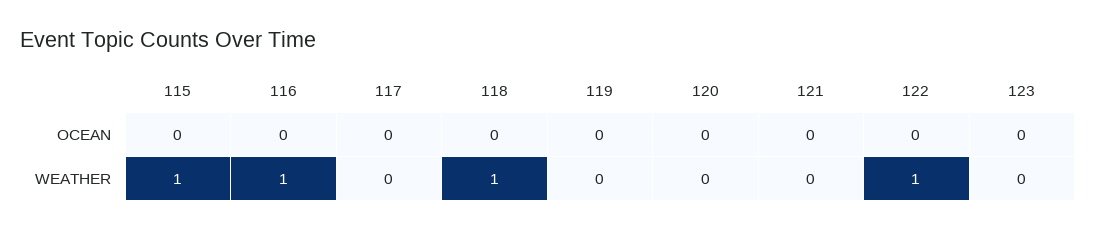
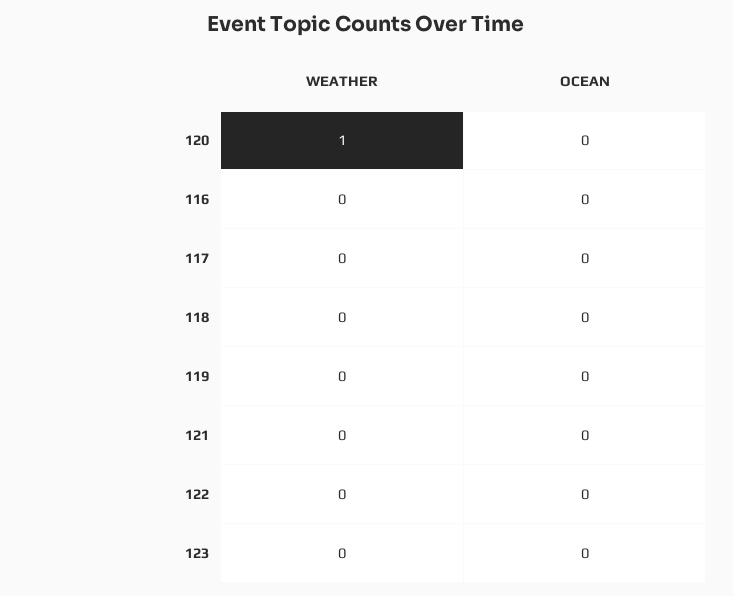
115, OCEAN: 0 -> none
115, WEATHER: 1 -> none
116, WEATHER: 1 -> 0
118, WEATHER: 1 -> 0
120, WEATHER: 0 -> 1
122, WEATHER: 1 -> 0

